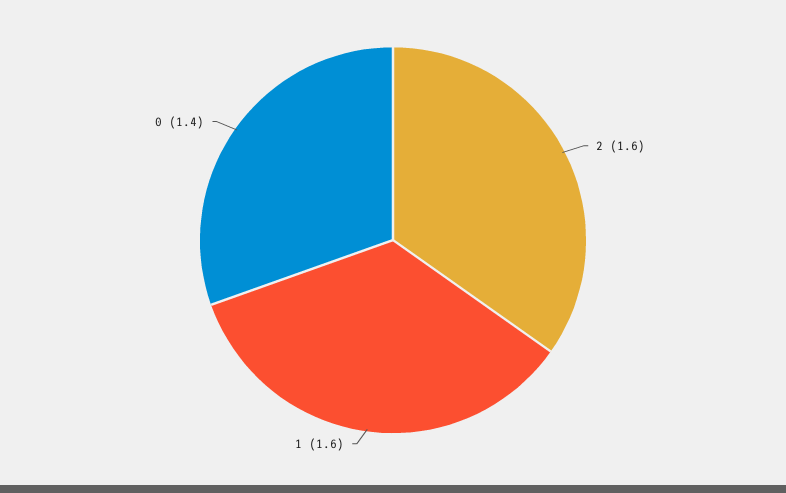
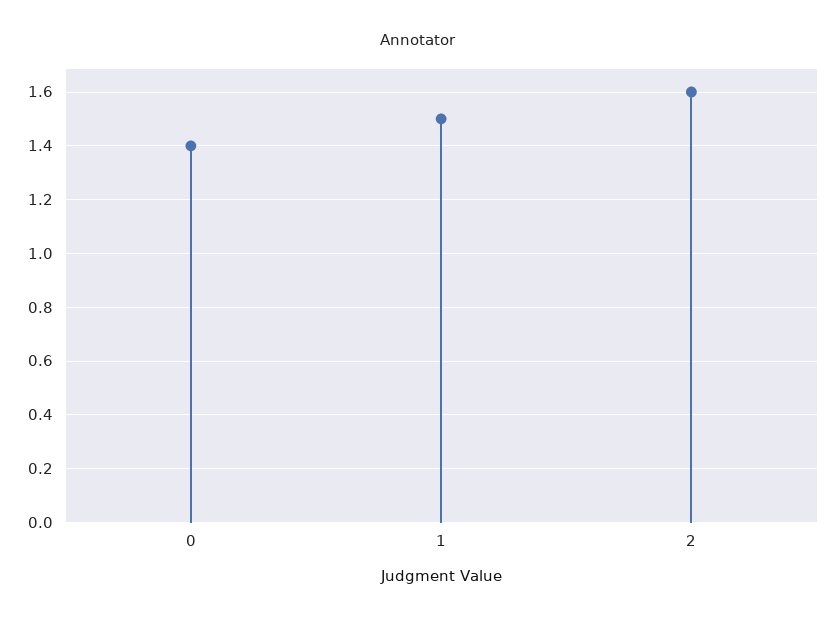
1: 1.6 -> 1.5

